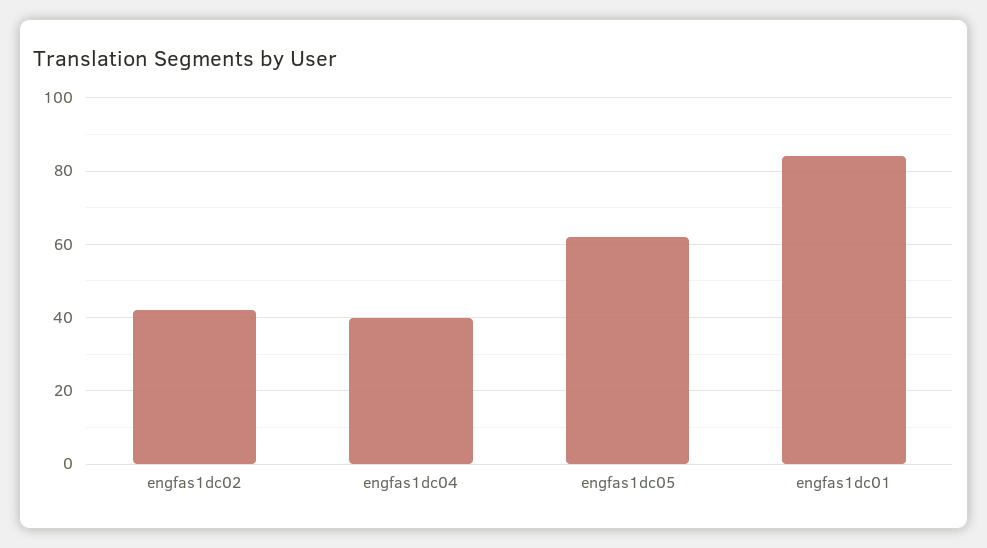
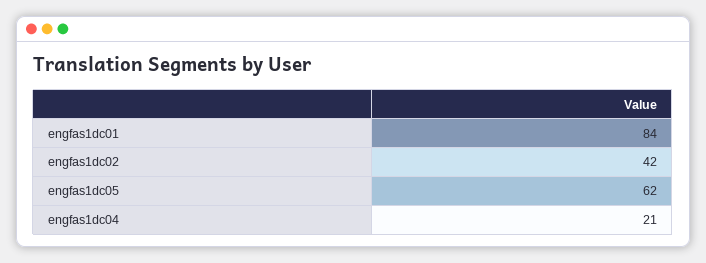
engfas1dc04: 40 -> 21

